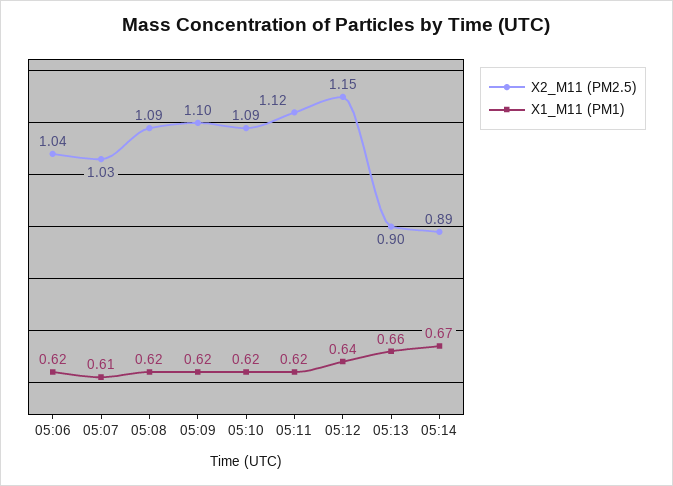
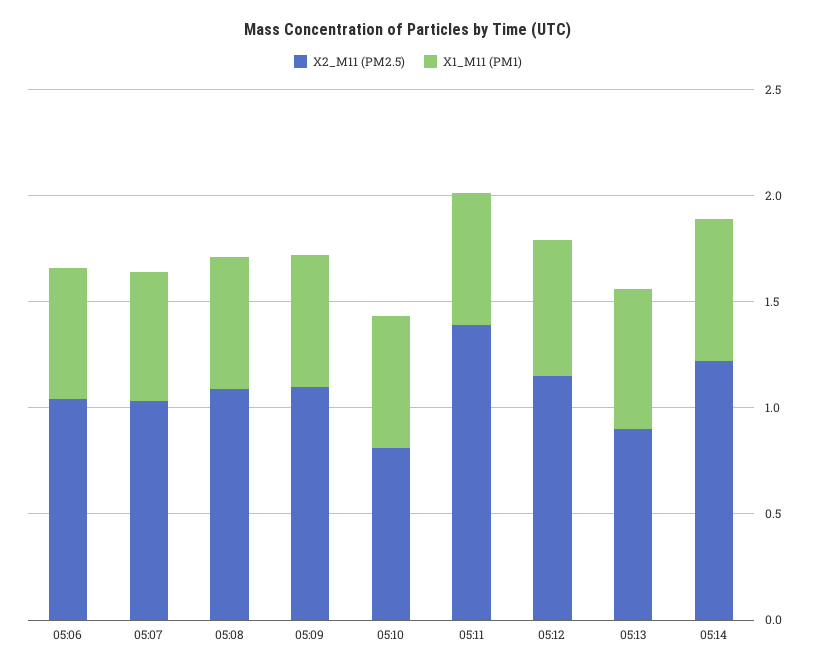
X2_M11 (PM2.5), 05:10: 1.09 -> 0.8
X2_M11 (PM2.5), 05:11: 1.12 -> 1.4
X2_M11 (PM2.5), 05:14: 0.89 -> 1.2

